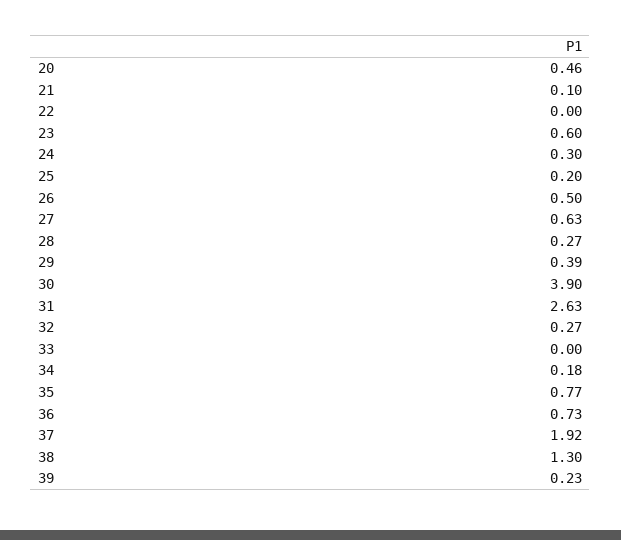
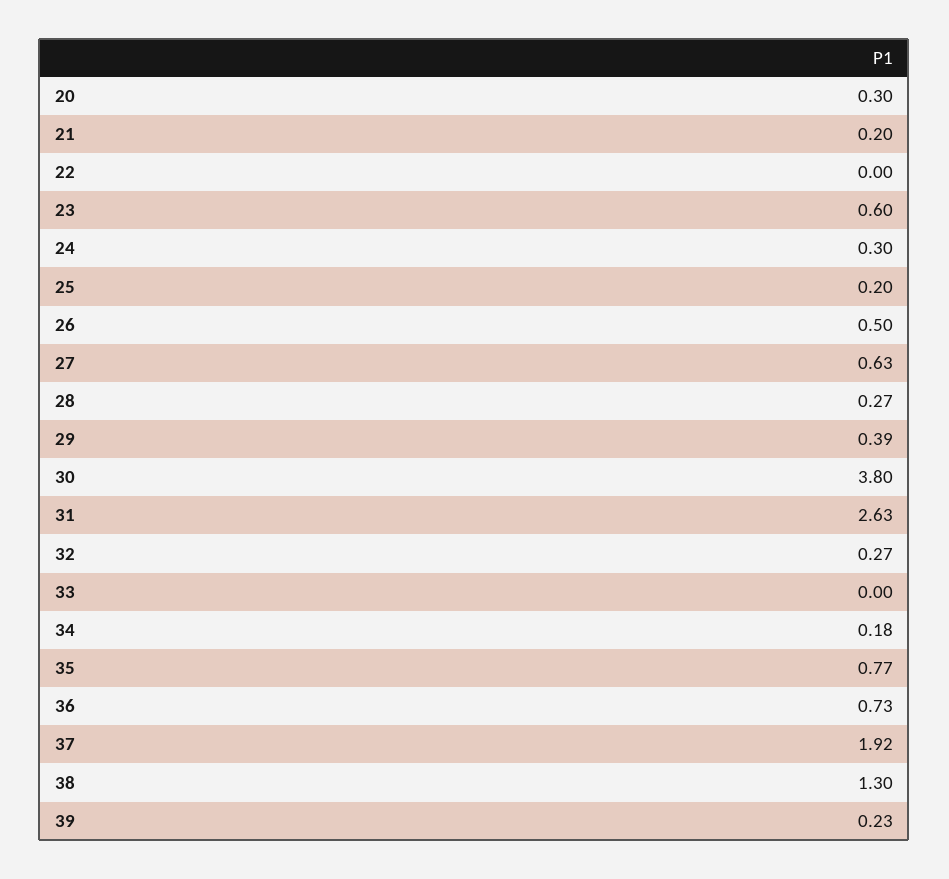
20: 0.46 -> 0.3
21: 0.1 -> 0.2
30: 3.9 -> 3.8

